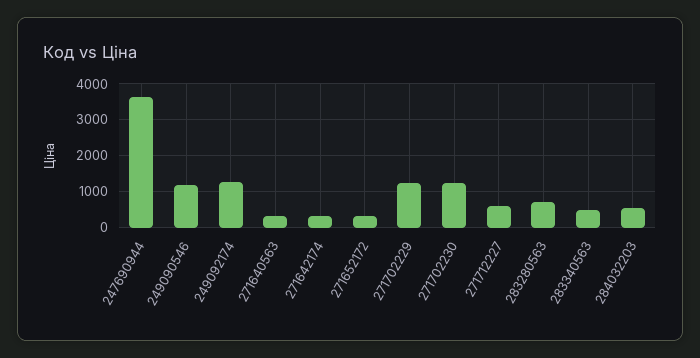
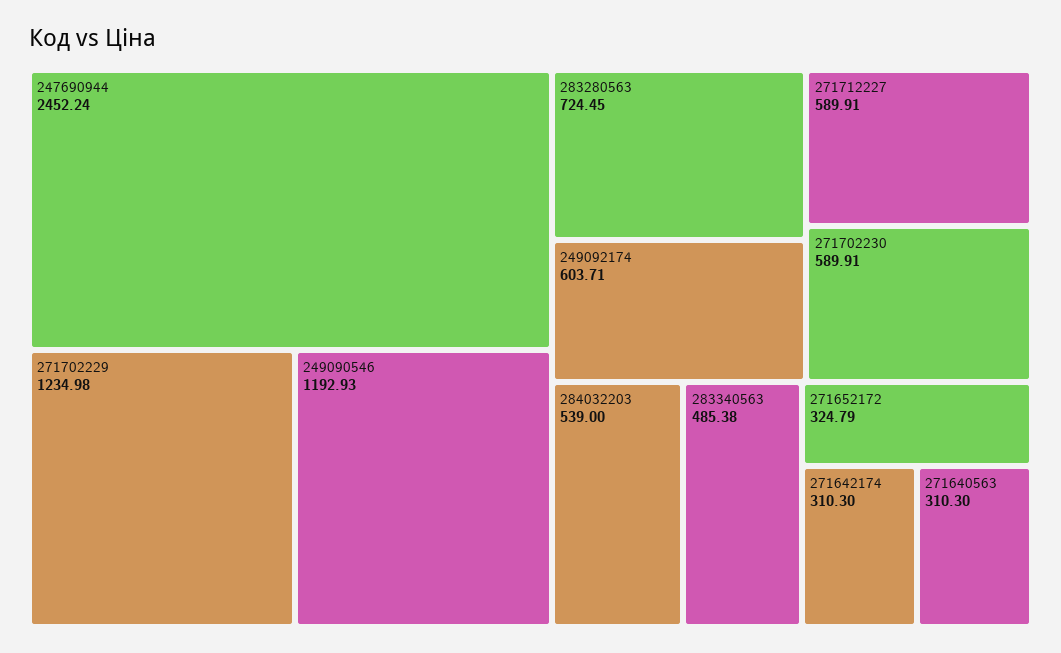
247690944: 3600 -> 2452.24
249092174: 1200 -> 603.71
271702230: 1200 -> 589.91

